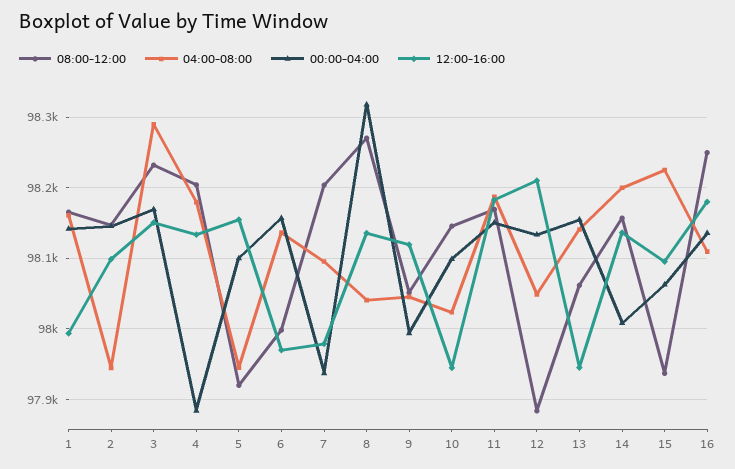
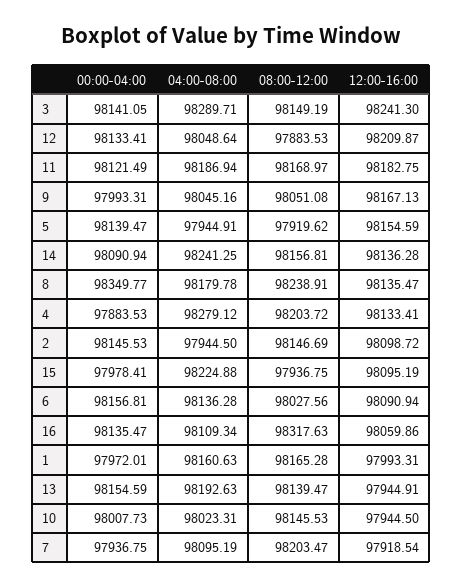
00:00-04:00, 1: 98140 -> 97972.01
08:00-12:00, 3: 98230 -> 98149.19
00:00-04:00, 3: 98170 -> 98141.05
12:00-16:00, 3: 98150 -> 98241.3
04:00-08:00, 4: 98180 -> 98279.12
00:00-04:00, 5: 98100 -> 98139.47
08:00-12:00, 6: 98000 -> 98027.56
12:00-16:00, 6: 97970 -> 98090.94
12:00-16:00, 7: 97980 -> 97918.54
08:00-12:00, 8: 98270 -> 98238.91
04:00-08:00, 8: 98040 -> 98179.78
00:00-04:00, 8: 98320 -> 98349.77
12:00-16:00, 9: 98120 -> 98167.13
00:00-04:00, 10: 98100 -> 98007.73
00:00-04:00, 11: 98150 -> 98121.49
08:00-12:00, 13: 98060 -> 98139.47
04:00-08:00, 13: 98140 -> 98192.63
04:00-08:00, 14: 98200 -> 98241.25
00:00-04:00, 14: 98010 -> 98090.94
00:00-04:00, 15: 98060 -> 97978.41
08:00-12:00, 16: 98250 -> 98317.63
12:00-16:00, 16: 98180 -> 98059.86

